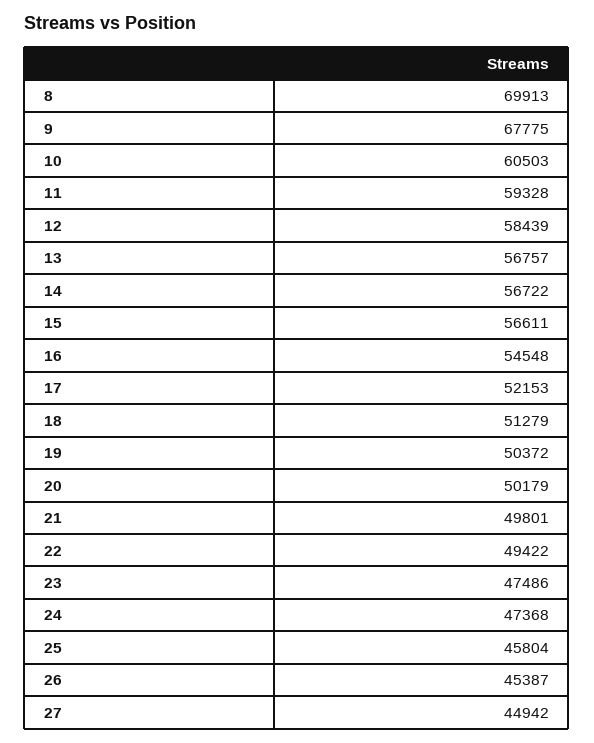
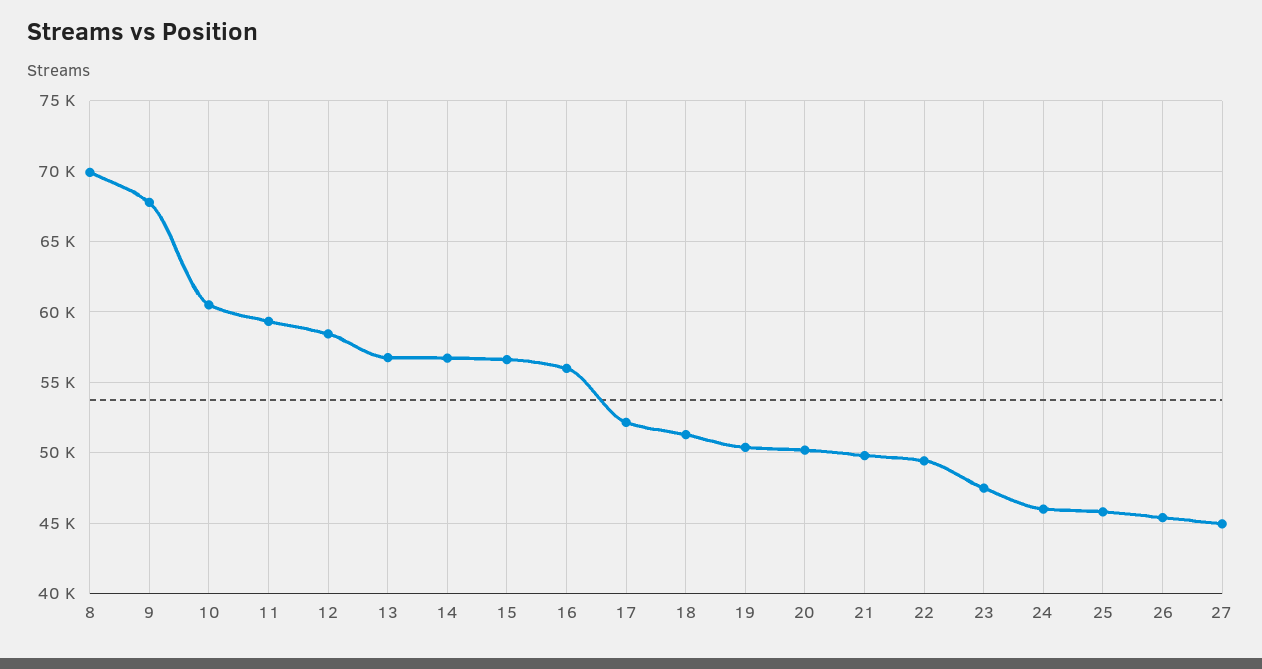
16: 54548 -> 56000
24: 47368 -> 46000

